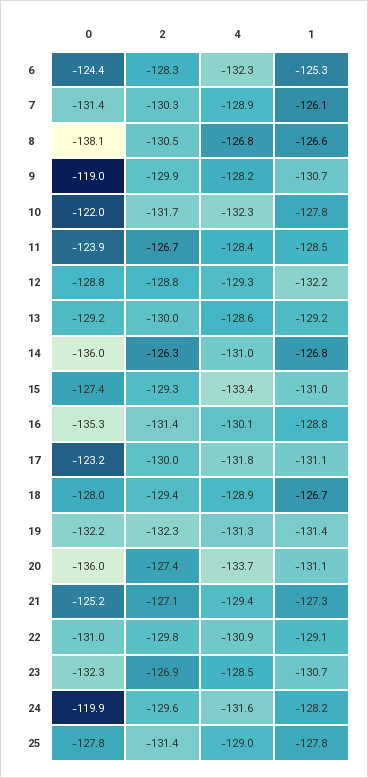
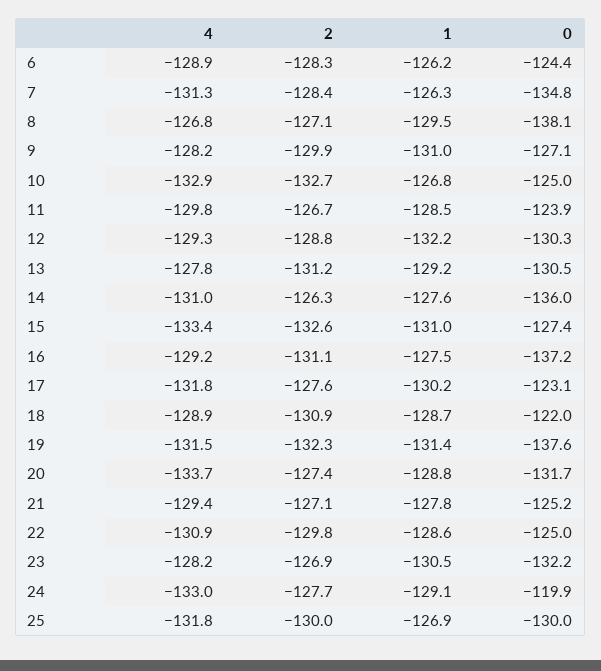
4, 6: -132.3 -> -128.9
1, 6: -125.3 -> -126.2
0, 7: -131.4 -> -134.8
2, 7: -130.3 -> -128.4
4, 7: -128.9 -> -131.3
1, 7: -126.1 -> -126.3
2, 8: -130.5 -> -127.1
1, 8: -126.6 -> -129.5
0, 9: -119 -> -127.1
1, 9: -130.7 -> -131
0, 10: -122 -> -125
2, 10: -131.7 -> -132.7
4, 10: -132.3 -> -132.9
1, 10: -127.8 -> -126.8
4, 11: -128.4 -> -129.8
0, 12: -128.8 -> -130.3
0, 13: -129.2 -> -130.5
2, 13: -130 -> -131.2
4, 13: -128.6 -> -127.8
1, 14: -126.8 -> -127.6
2, 15: -129.3 -> -132.6
0, 16: -135.3 -> -137.2
2, 16: -131.4 -> -131.1
4, 16: -130.1 -> -129.2
1, 16: -128.8 -> -127.5
0, 17: -123.2 -> -123.1
2, 17: -130 -> -127.6
1, 17: -131.1 -> -130.2
0, 18: -128 -> -122
2, 18: -129.4 -> -130.9
1, 18: -126.7 -> -128.7
0, 19: -132.2 -> -137.6
4, 19: -131.3 -> -131.5
0, 20: -136 -> -131.7
1, 20: -131.1 -> -128.8
1, 21: -127.3 -> -127.8
0, 22: -131 -> -125
1, 22: -129.1 -> -128.6
0, 23: -132.3 -> -132.2
4, 23: -128.5 -> -128.2
1, 23: -130.7 -> -130.5
2, 24: -129.6 -> -127.7
4, 24: -131.6 -> -133
1, 24: -128.2 -> -129.1
0, 25: -127.8 -> -130
2, 25: -131.4 -> -130
4, 25: -129 -> -131.8
1, 25: -127.8 -> -126.9

